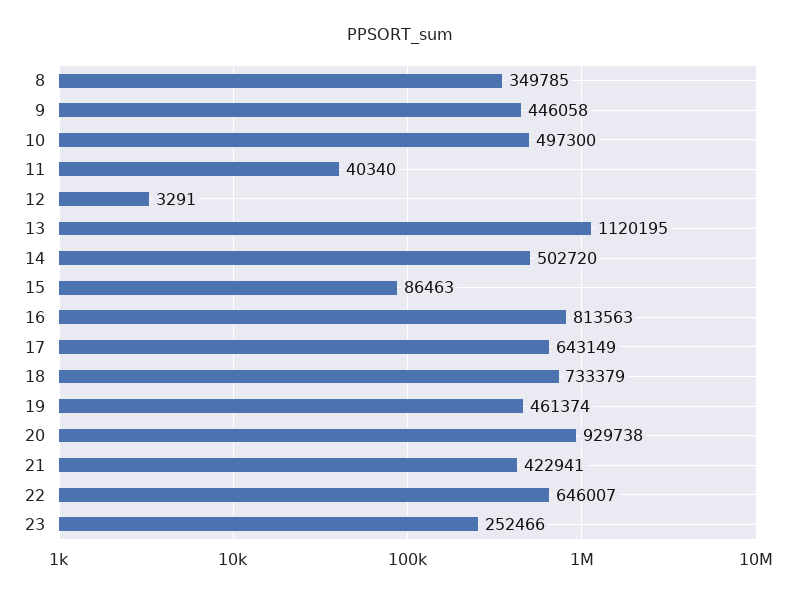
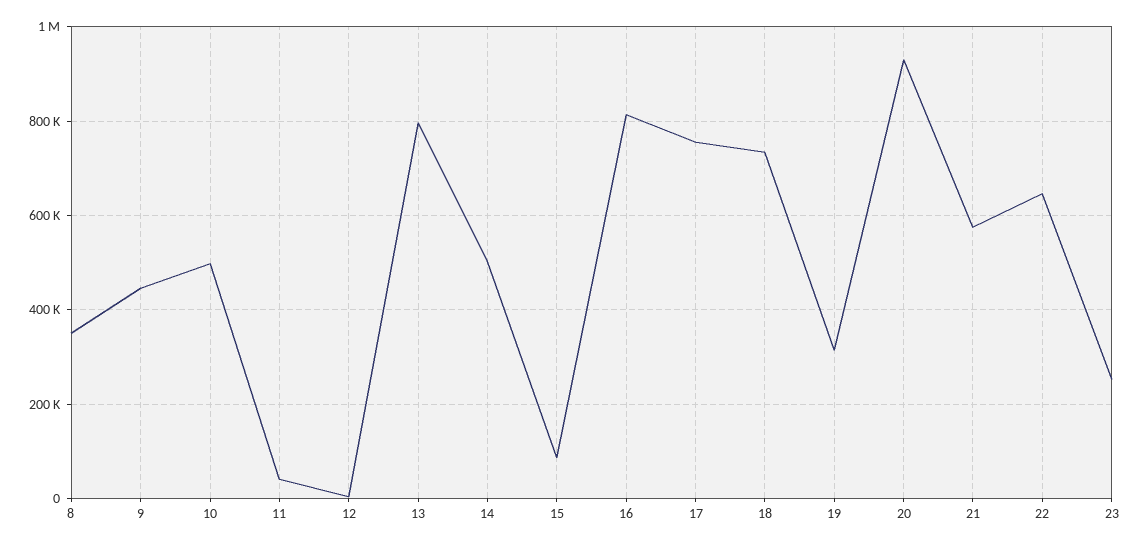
13: 1120195 -> 800000
17: 643149 -> 760000
19: 461374 -> 320000
21: 422941 -> 580000

